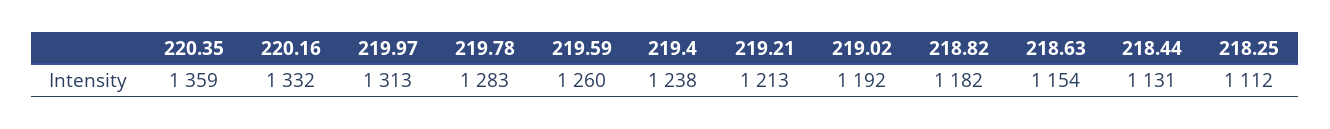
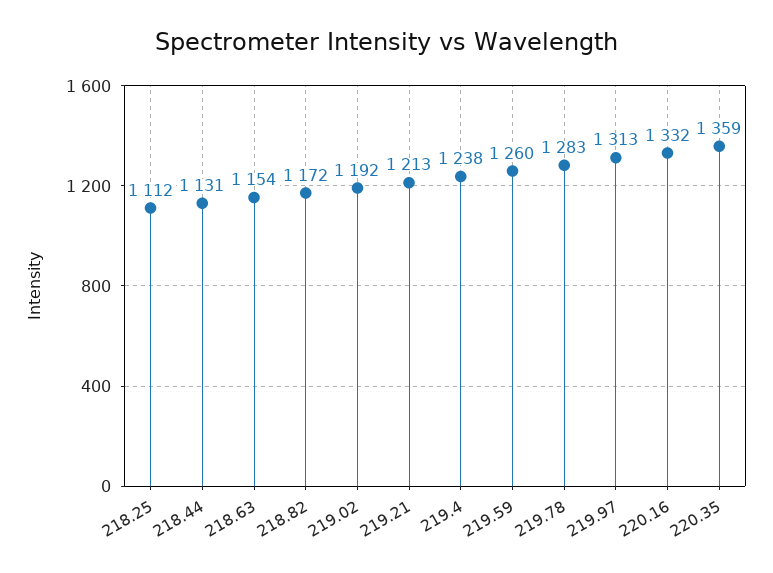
218.82: 1182 -> 1172

